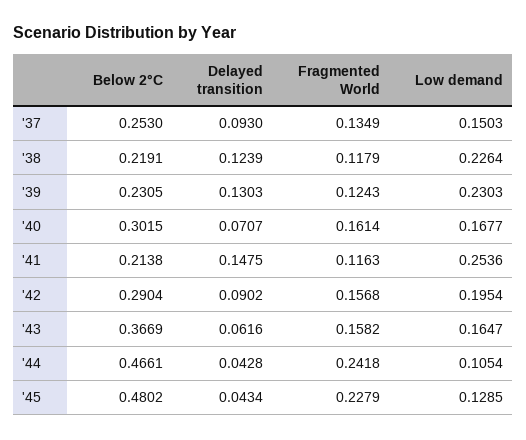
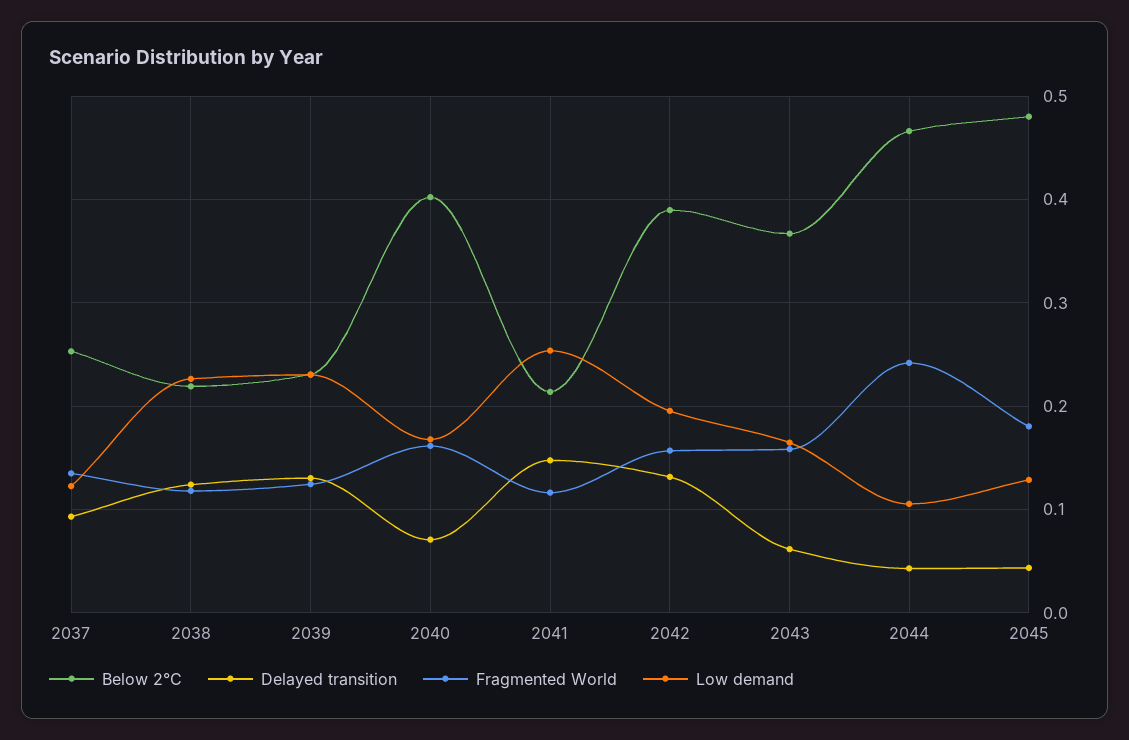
Low demand, '37: 0.1503 -> 0.12
Below 2°C, '40: 0.3015 -> 0.4
Below 2°C, '42: 0.2904 -> 0.39
Delayed transition, '42: 0.0902 -> 0.13
Fragmented World, '45: 0.2279 -> 0.18

